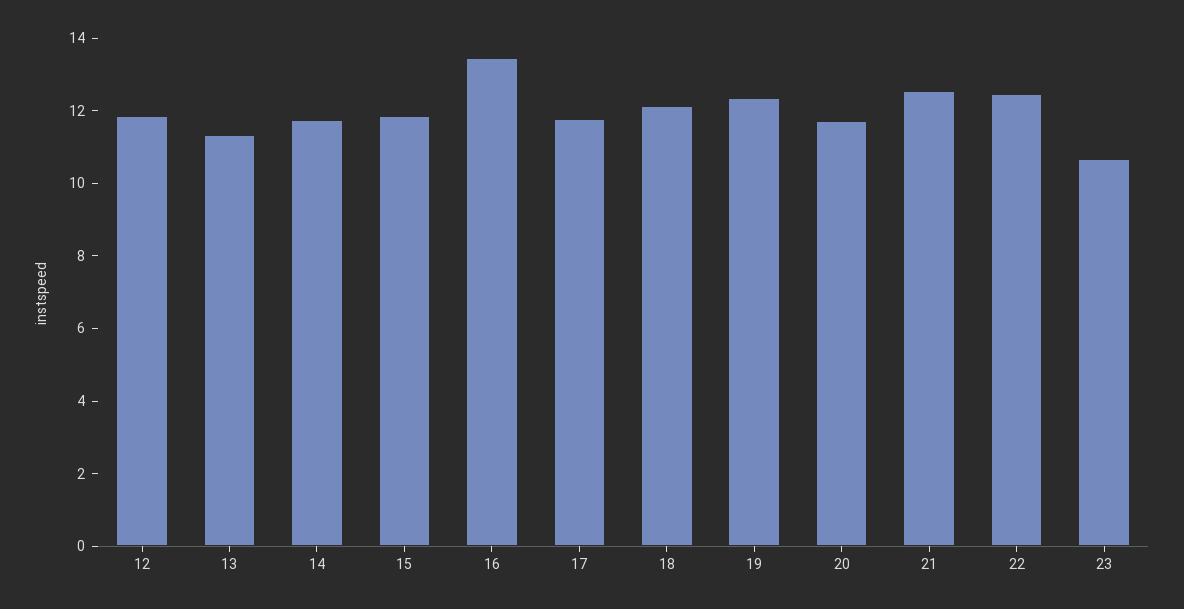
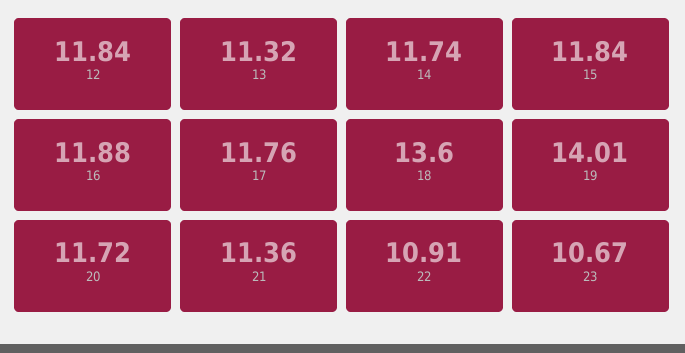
16: 13.5 -> 11.88
18: 12 -> 13.6
19: 12.5 -> 14.01
21: 12.5 -> 11.36
22: 12.5 -> 10.91

